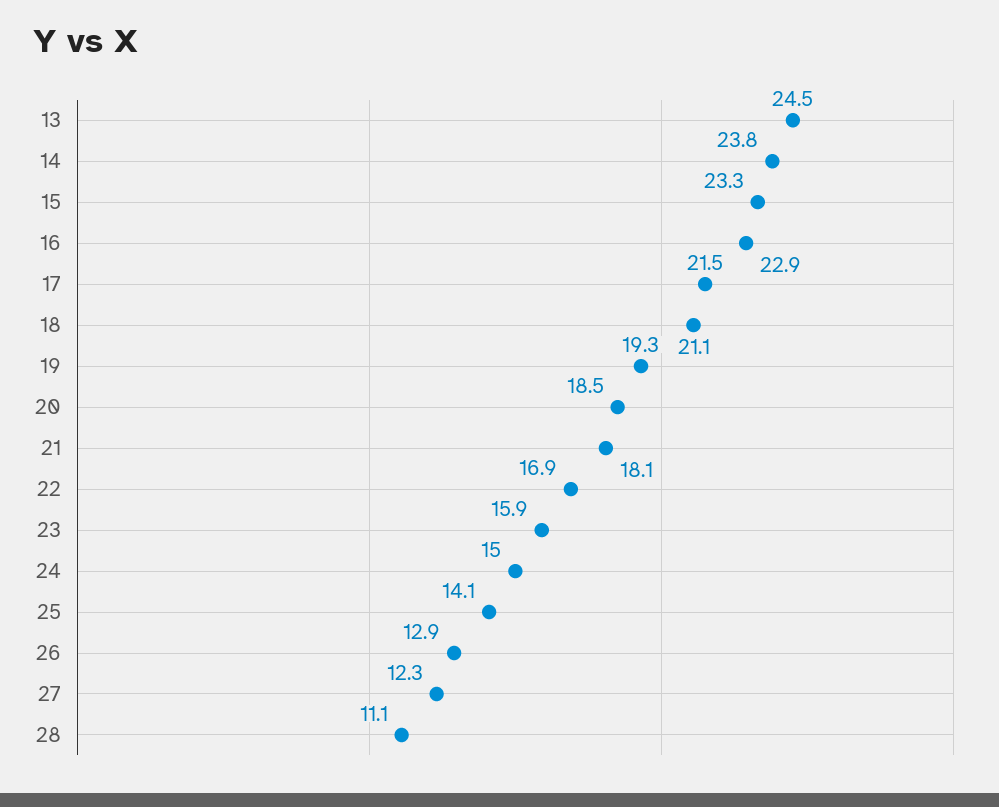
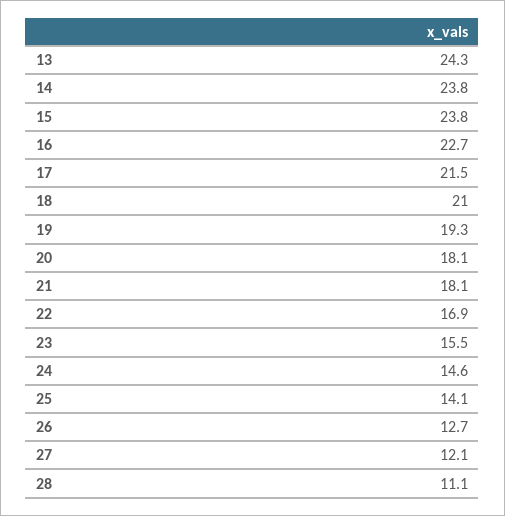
13: 24.5 -> 24.3
15: 23.3 -> 23.8
16: 22.9 -> 22.7
18: 21.1 -> 21
20: 18.5 -> 18.1
23: 15.9 -> 15.5
24: 15 -> 14.6
26: 12.9 -> 12.7
27: 12.3 -> 12.1

